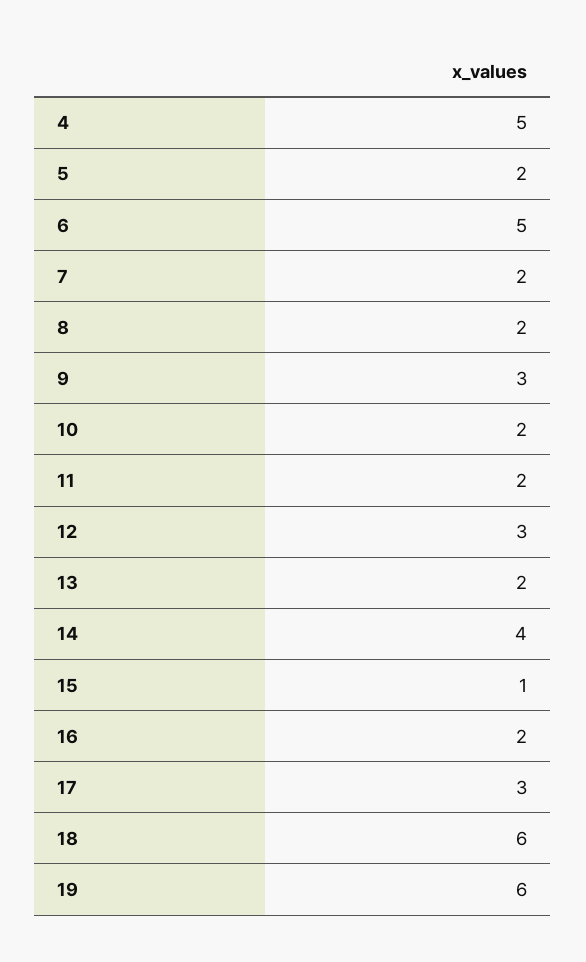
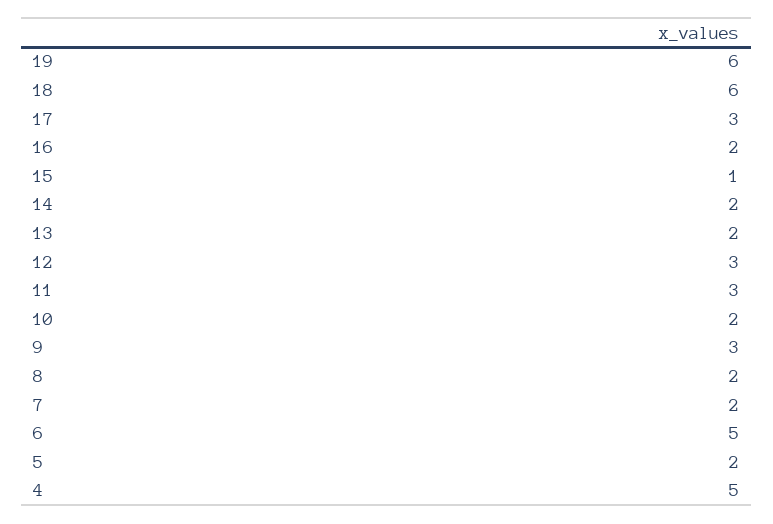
11: 2 -> 3
14: 4 -> 2

